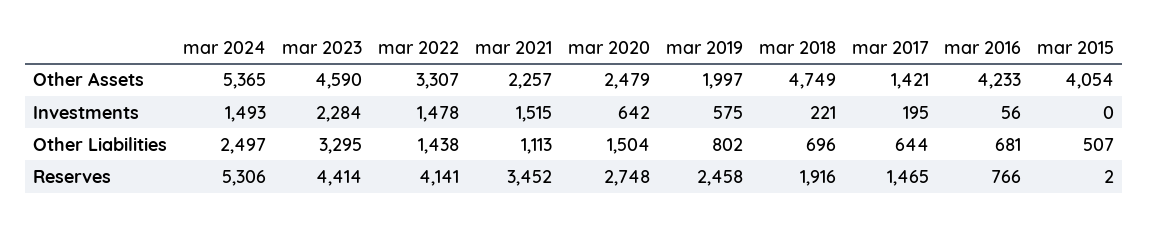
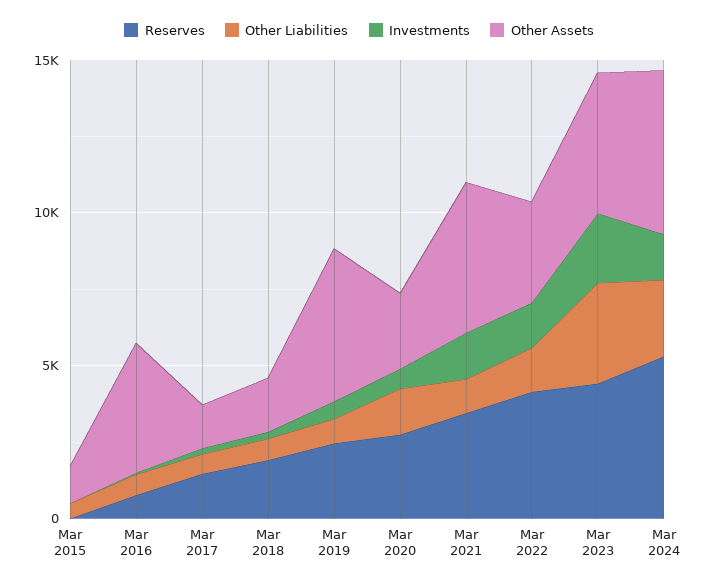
Other Assets, mar 2021: 2257 -> 5000
Other Assets, mar 2019: 1997 -> 5000
Other Assets, mar 2018: 4749 -> 2000
Other Assets, mar 2015: 4054 -> 1000

